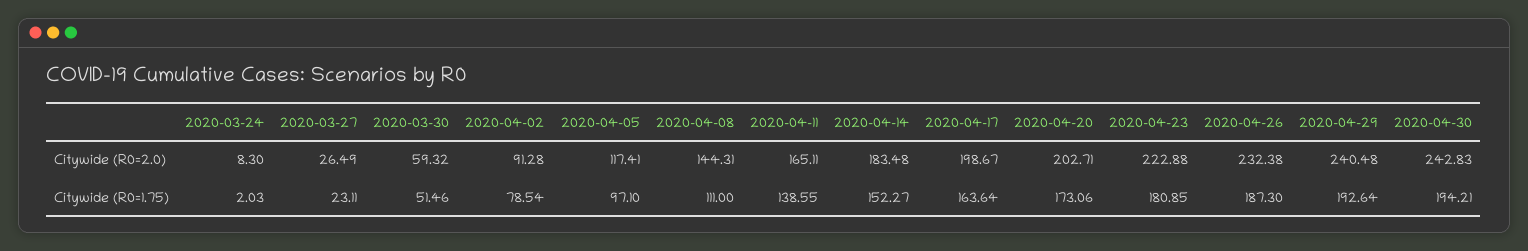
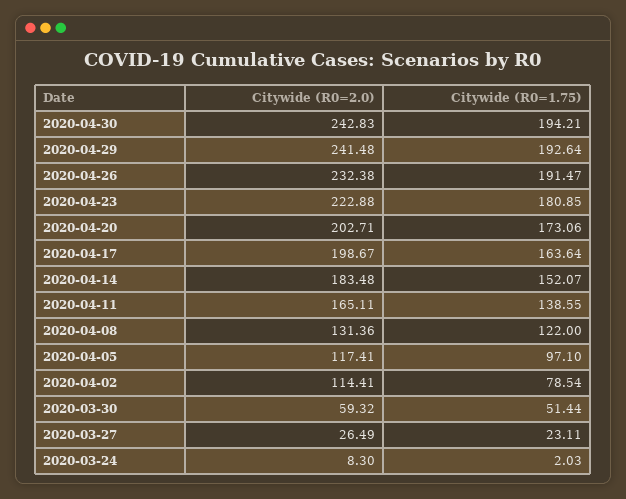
2020-04-02, Citywide (R0=2.0): 91.28 -> 114.41
2020-04-08, Citywide (R0=2.0): 144.31 -> 131.36
2020-04-29, Citywide (R0=2.0): 240.48 -> 241.48
2020-03-30, Citywide (R0=1.75): 51.46 -> 51.44
2020-04-08, Citywide (R0=1.75): 111 -> 122
2020-04-14, Citywide (R0=1.75): 152.27 -> 152.07
2020-04-26, Citywide (R0=1.75): 187.3 -> 191.47

